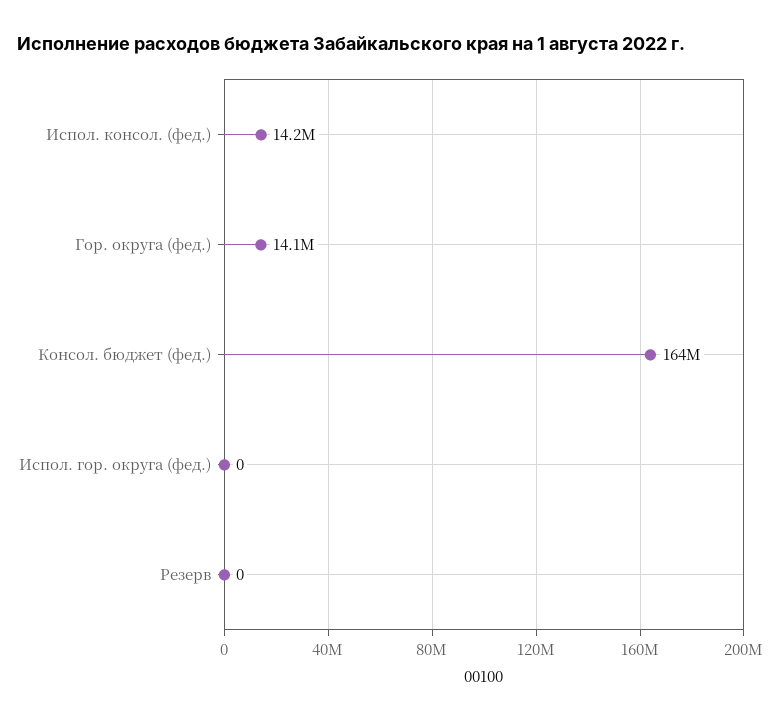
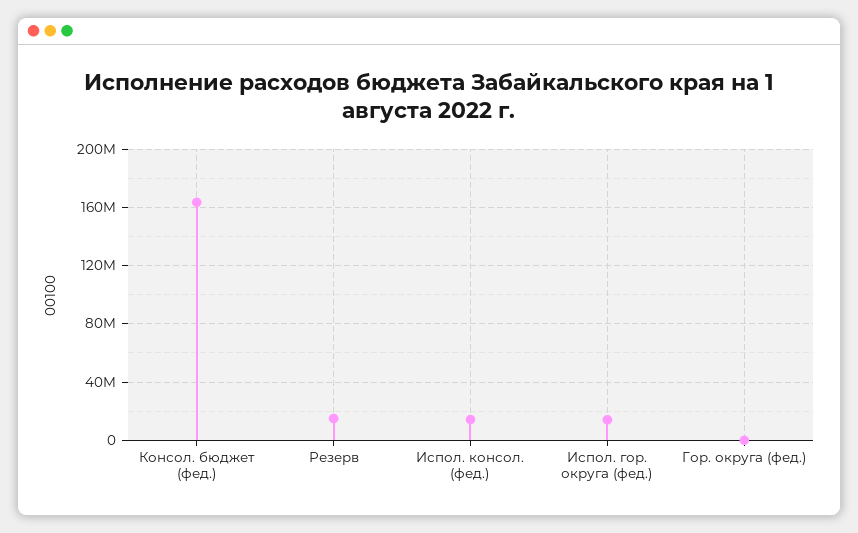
Гор. округа (фед.): 14100000 -> 0
Испол. гор. округа (фед.): 0 -> 15000000
Резерв: 0 -> 15000000

